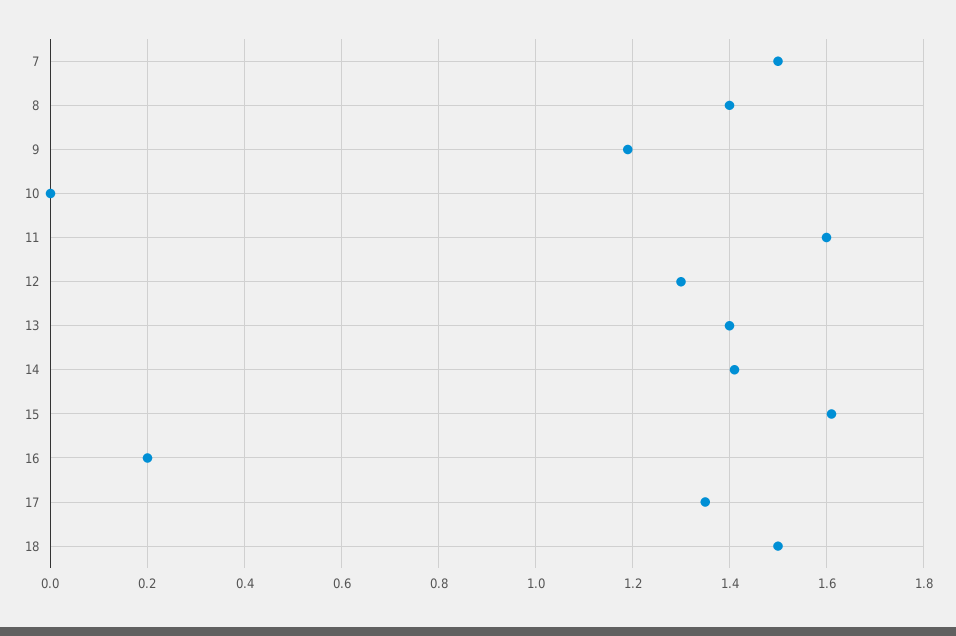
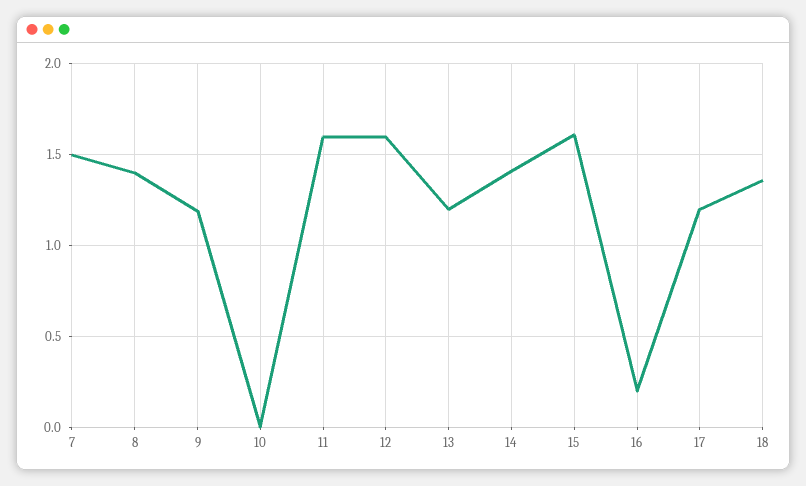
12: 1.3 -> 1.6
13: 1.4 -> 1.2
17: 1.35 -> 1.2
18: 1.5 -> 1.35

